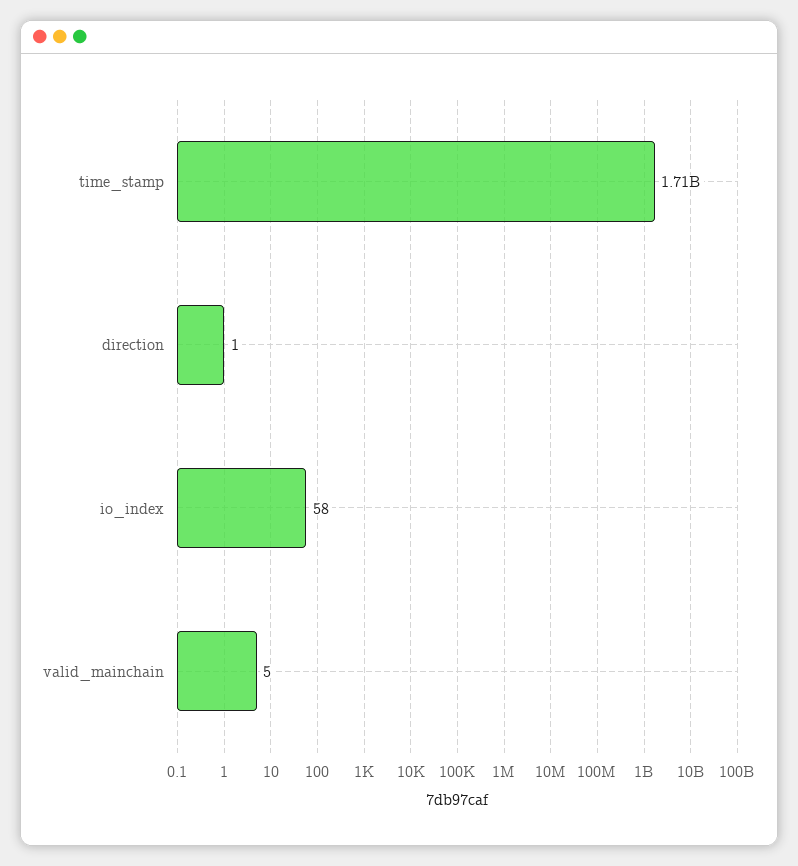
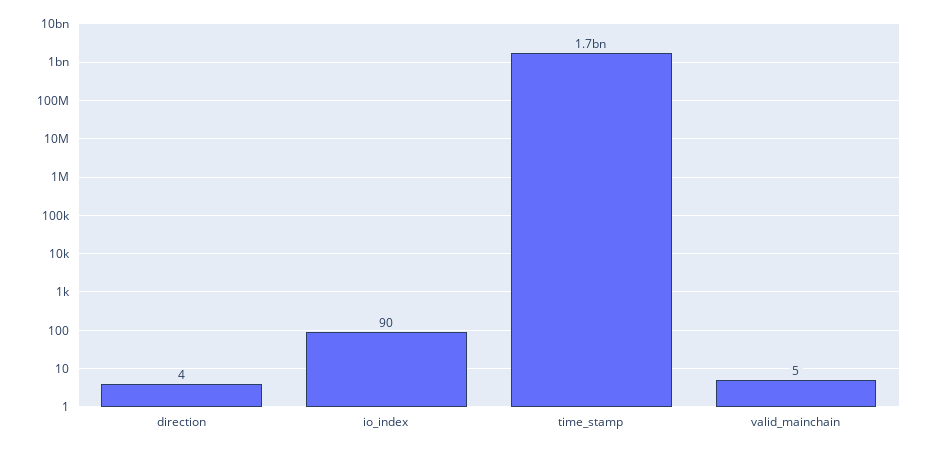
direction: 1 -> 4
io_index: 58 -> 90

